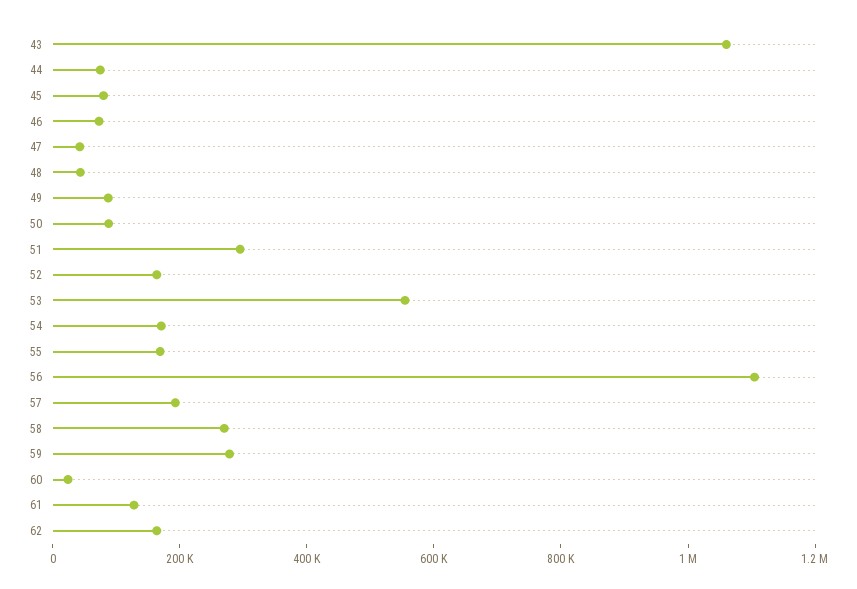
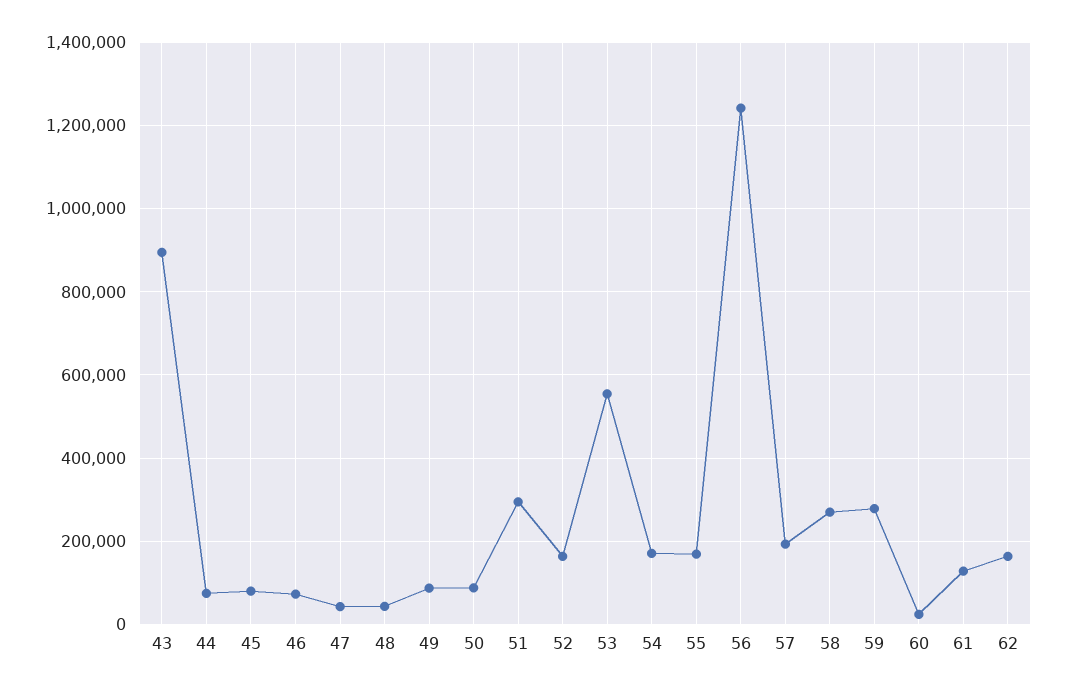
43: 1050000 -> 900000
56: 1100000 -> 1240000

